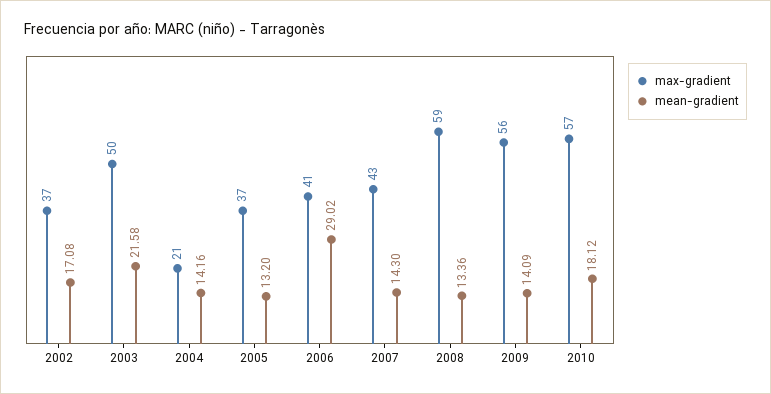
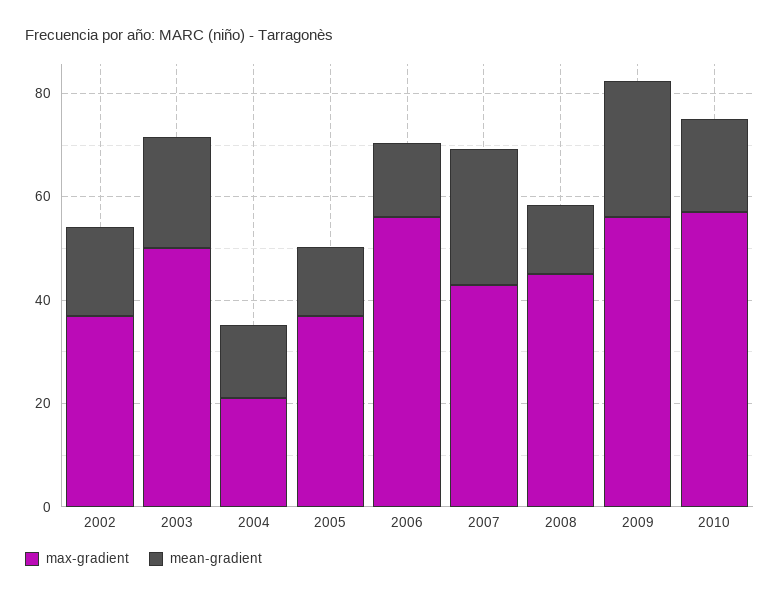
max-gradient, 2006: 41 -> 55
mean-gradient, 2006: 29.02 -> 15
mean-gradient, 2007: 14.3 -> 25
max-gradient, 2008: 59 -> 45
mean-gradient, 2009: 14.09 -> 25

